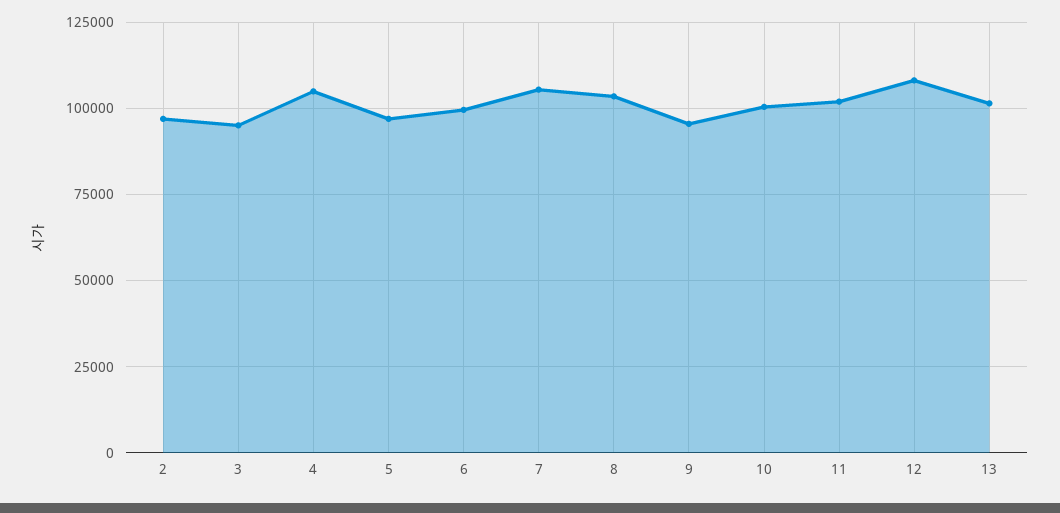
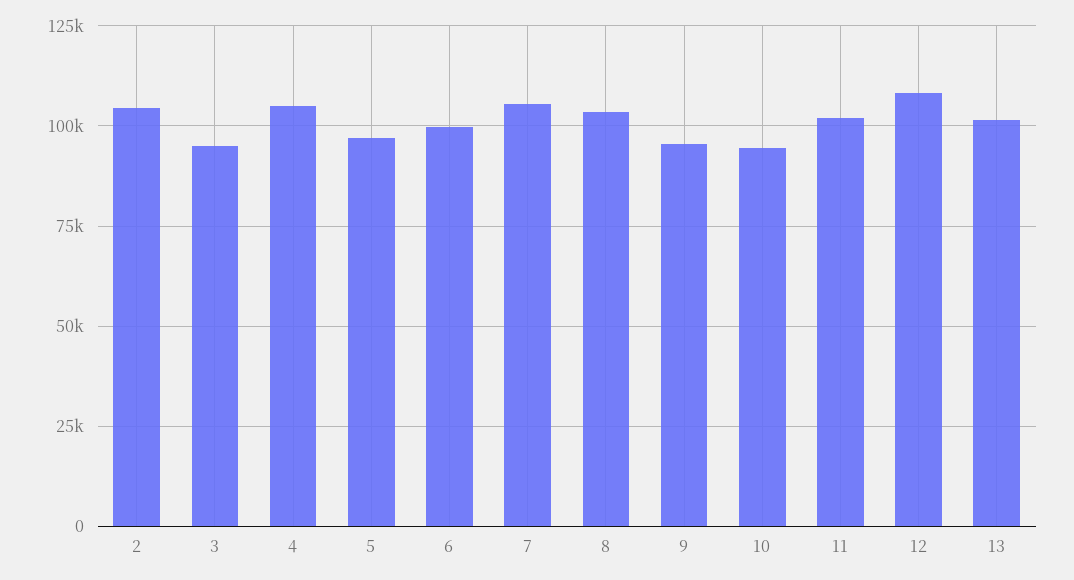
2: 97500 -> 105000
10: 100000 -> 95000

